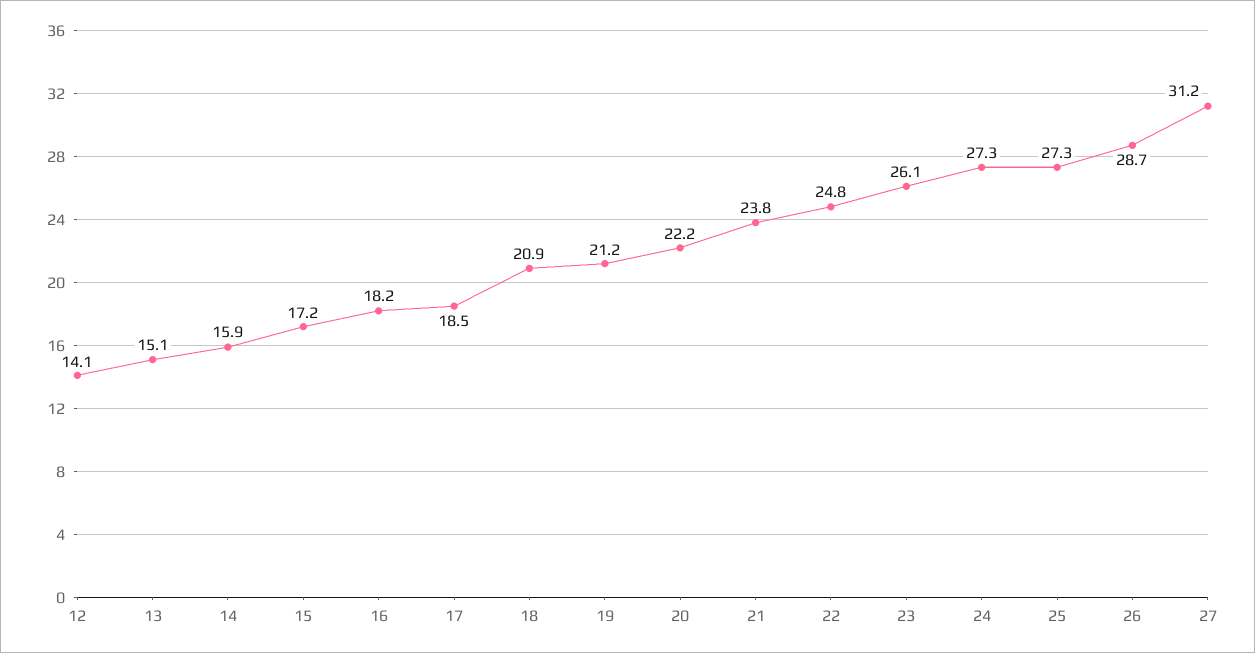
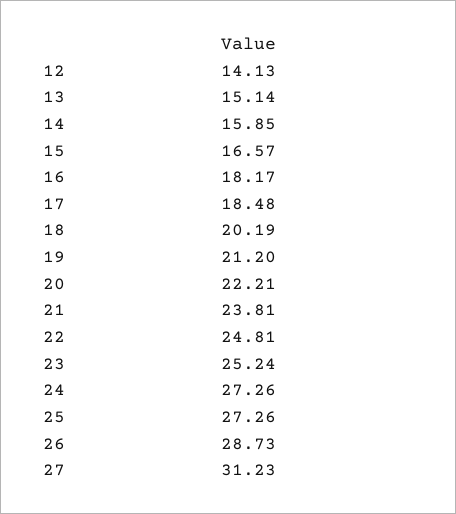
15: 17.2 -> 16.57
18: 20.9 -> 20.19
23: 26.1 -> 25.24

